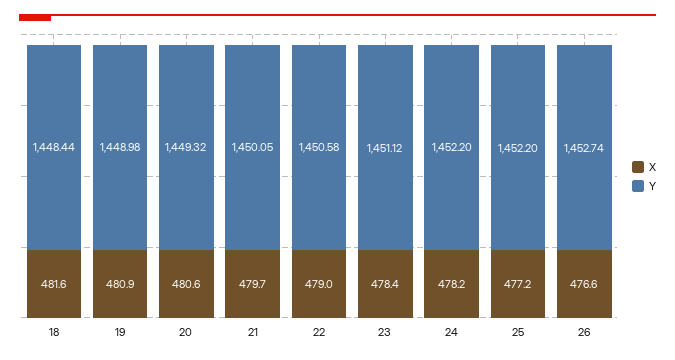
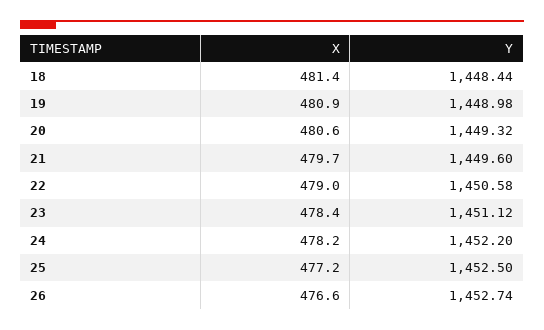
X, 18: 481.6 -> 481.4
Y, 21: 1450.05 -> 1449.6
Y, 25: 1452.2 -> 1452.5

